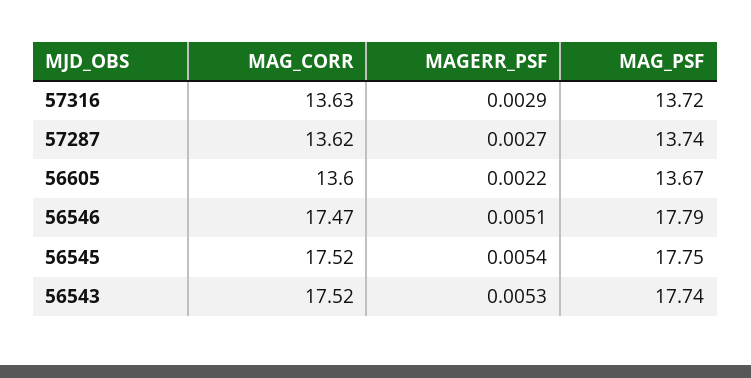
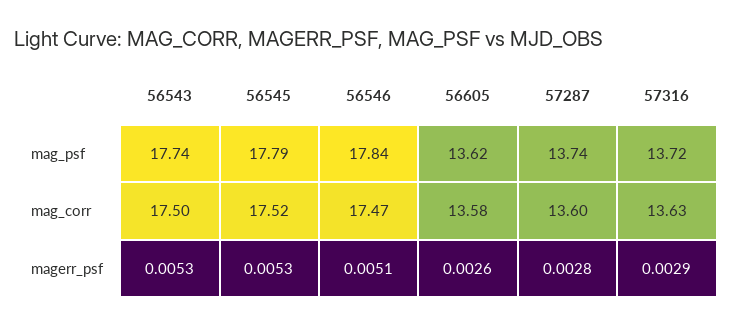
MAG_CORR, 57287: 13.62 -> 13.6
MAGERR_PSF, 57287: 0.0027 -> 0.0028
MAG_CORR, 56605: 13.6 -> 13.58
MAGERR_PSF, 56605: 0.0022 -> 0.0026
MAG_PSF, 56605: 13.67 -> 13.62
MAG_PSF, 56546: 17.79 -> 17.84
MAGERR_PSF, 56545: 0.0054 -> 0.0053
MAG_PSF, 56545: 17.75 -> 17.79
MAG_CORR, 56543: 17.52 -> 17.5

